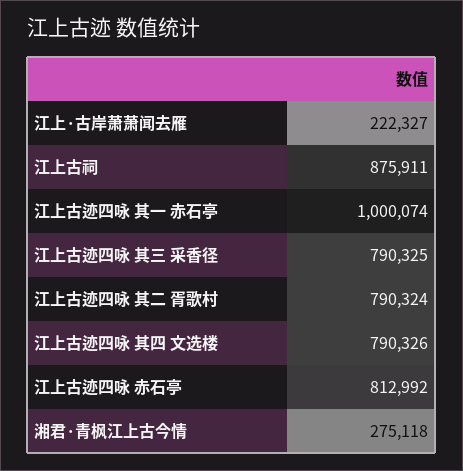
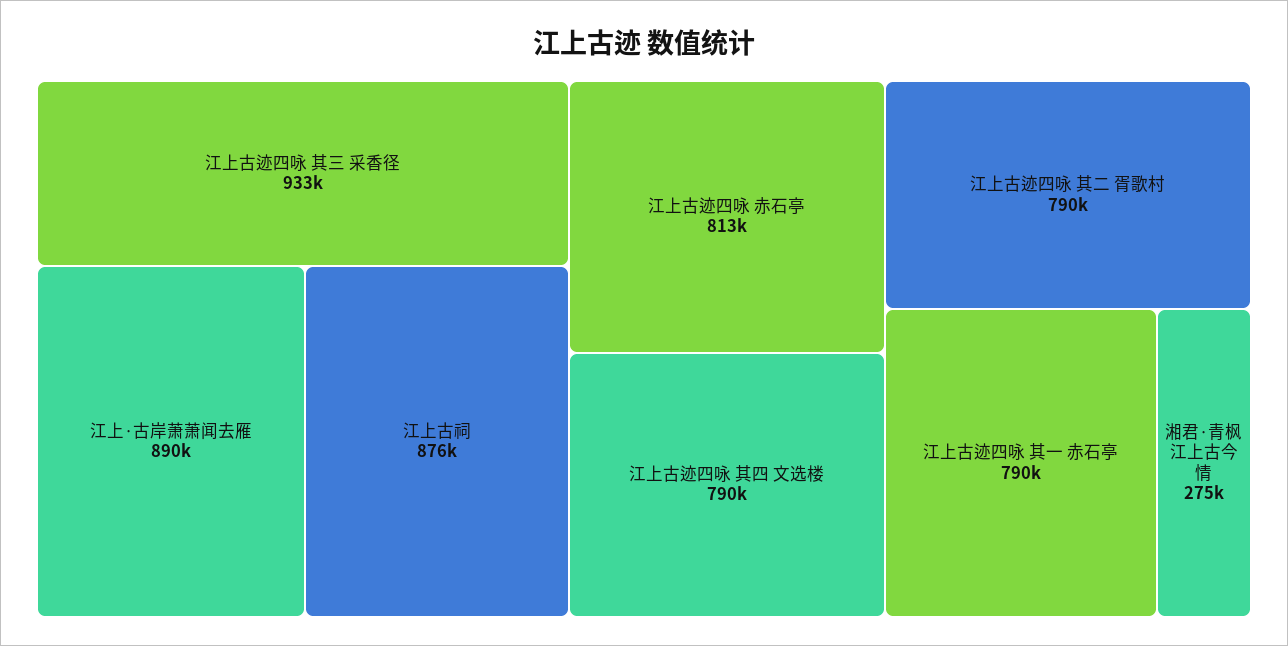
江上·古岸萧萧闻去雁: 222327 -> 890000
江上古迹四咏 其一 赤石亭: 1000074 -> 790000
江上古迹四咏 其三 采香径: 790325 -> 933000

